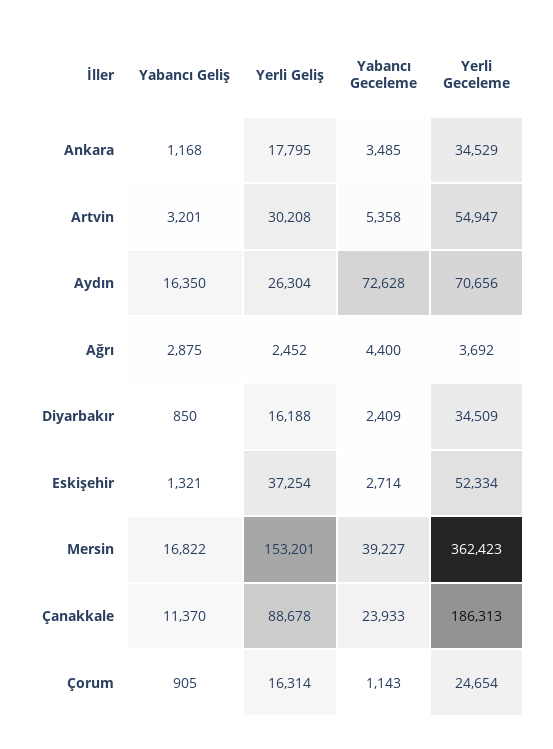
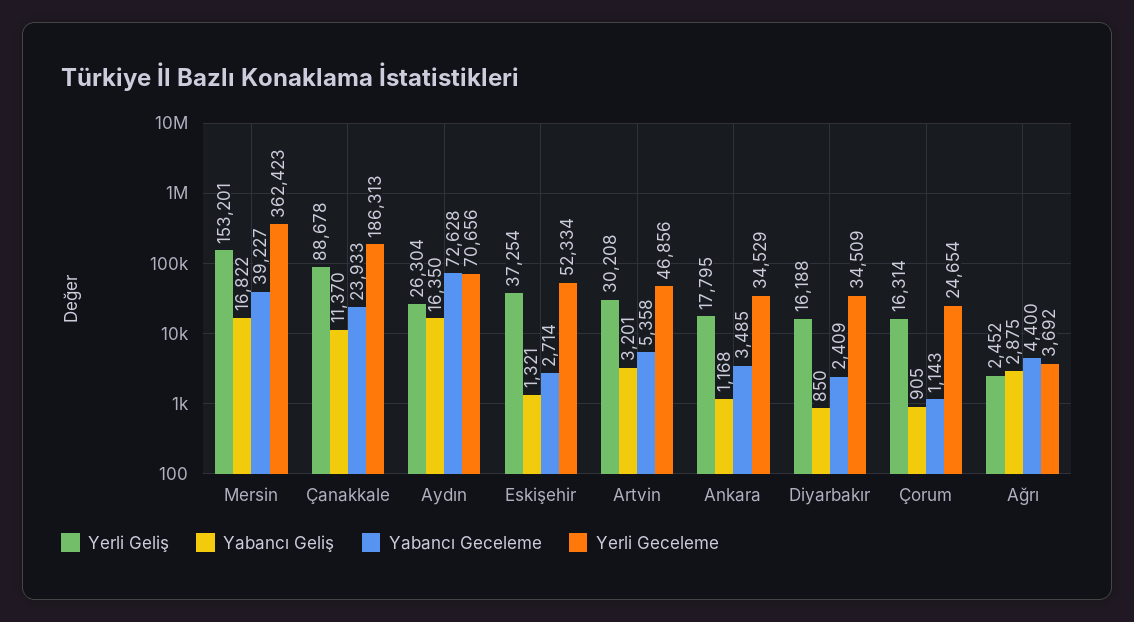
Yerli Geceleme, Artvin: 54947 -> 46856

